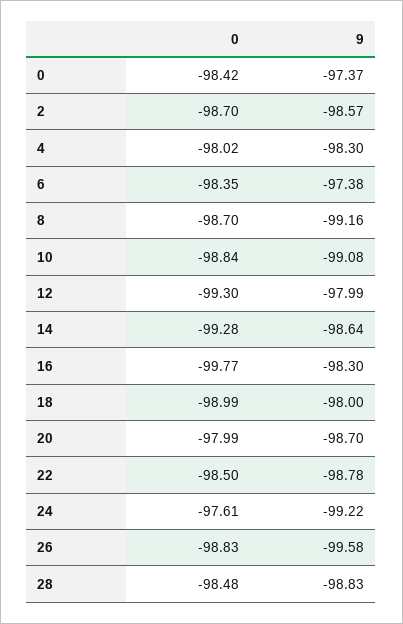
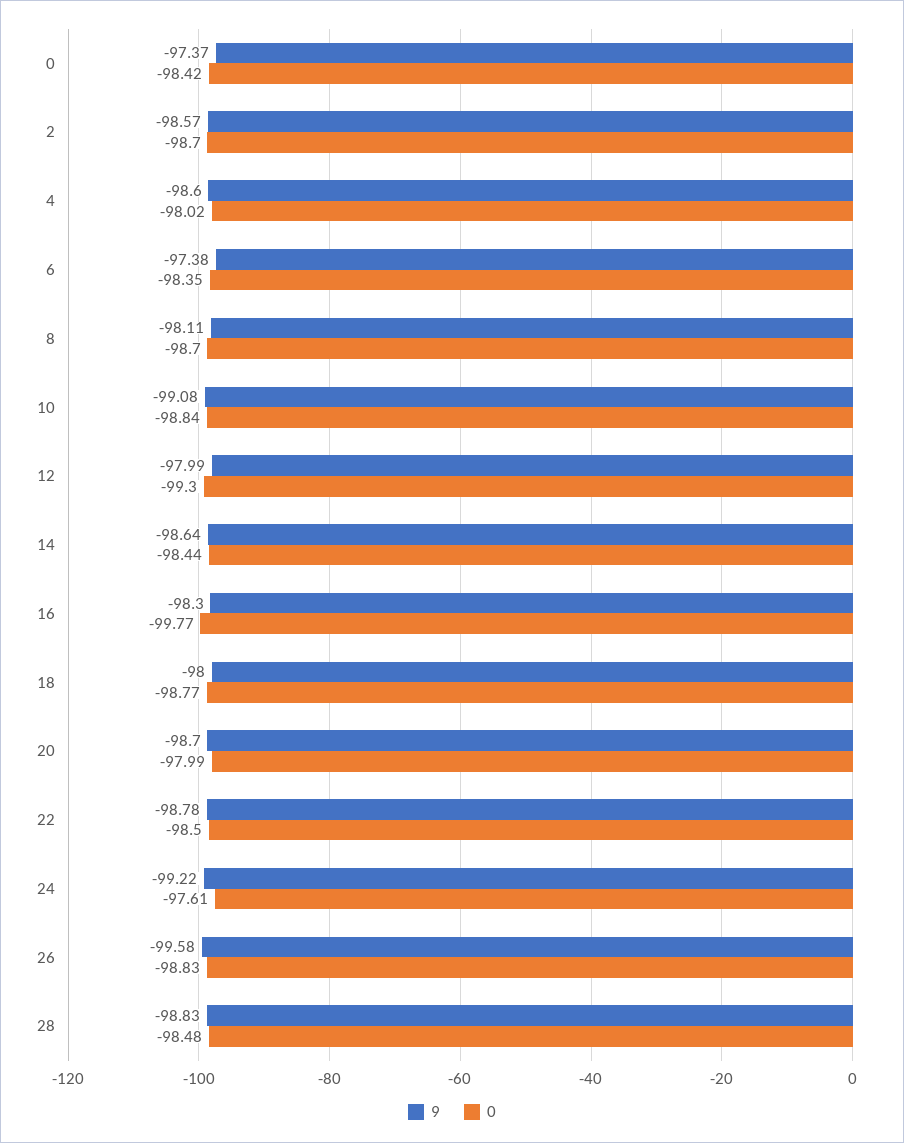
9, 4: -98.3 -> -98.6
9, 8: -99.16 -> -98.11
0, 14: -99.28 -> -98.44
0, 18: -98.99 -> -98.77

